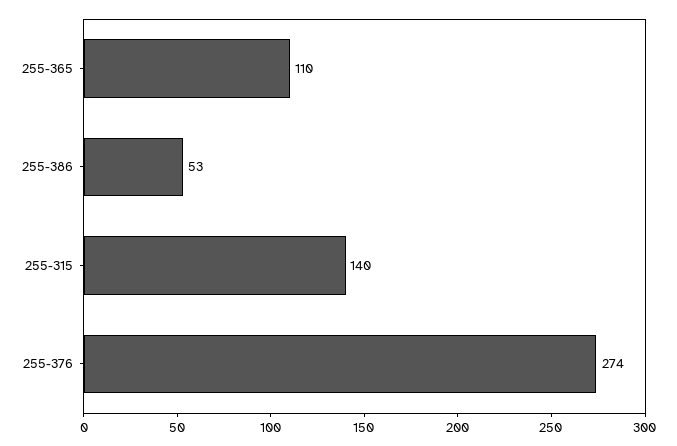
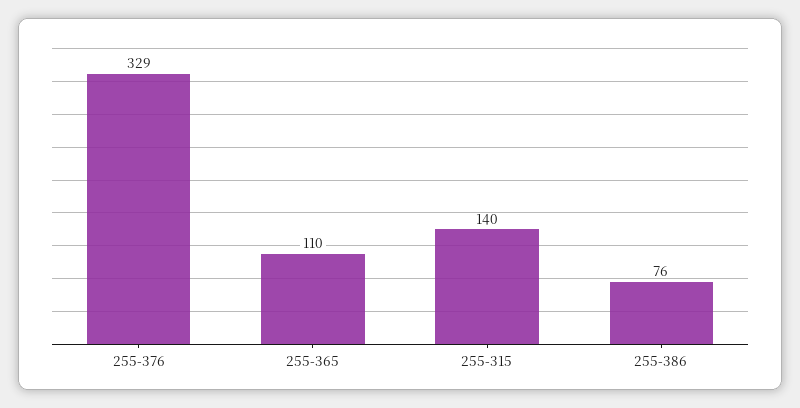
255-386: 53 -> 76
255-376: 274 -> 329

